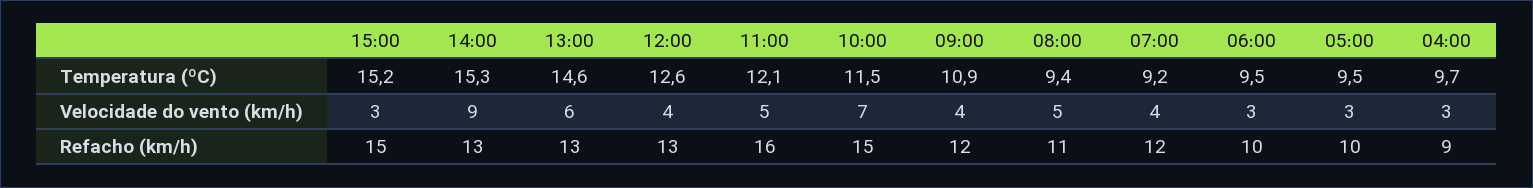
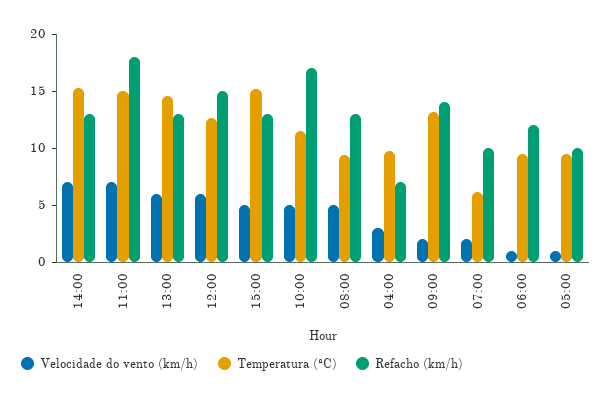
Temperatura (ºC), 11:00: 12.1 -> 15
Temperatura (ºC), 09:00: 10.9 -> 13
Temperatura (ºC), 07:00: 9.2 -> 6
Velocidade do vento (km/h), 15:00: 3 -> 5
Velocidade do vento (km/h), 14:00: 9 -> 7
Velocidade do vento (km/h), 12:00: 4 -> 6
Velocidade do vento (km/h), 11:00: 5 -> 7
Velocidade do vento (km/h), 10:00: 7 -> 5
Velocidade do vento (km/h), 09:00: 4 -> 2
Velocidade do vento (km/h), 07:00: 4 -> 2
Velocidade do vento (km/h), 06:00: 3 -> 1
Velocidade do vento (km/h), 05:00: 3 -> 1
Refacho (km/h), 15:00: 15 -> 13
Refacho (km/h), 12:00: 13 -> 15
Refacho (km/h), 11:00: 16 -> 18
Refacho (km/h), 10:00: 15 -> 17
Refacho (km/h), 09:00: 12 -> 14
Refacho (km/h), 08:00: 11 -> 13
Refacho (km/h), 07:00: 12 -> 10
Refacho (km/h), 06:00: 10 -> 12
Refacho (km/h), 04:00: 9 -> 7

